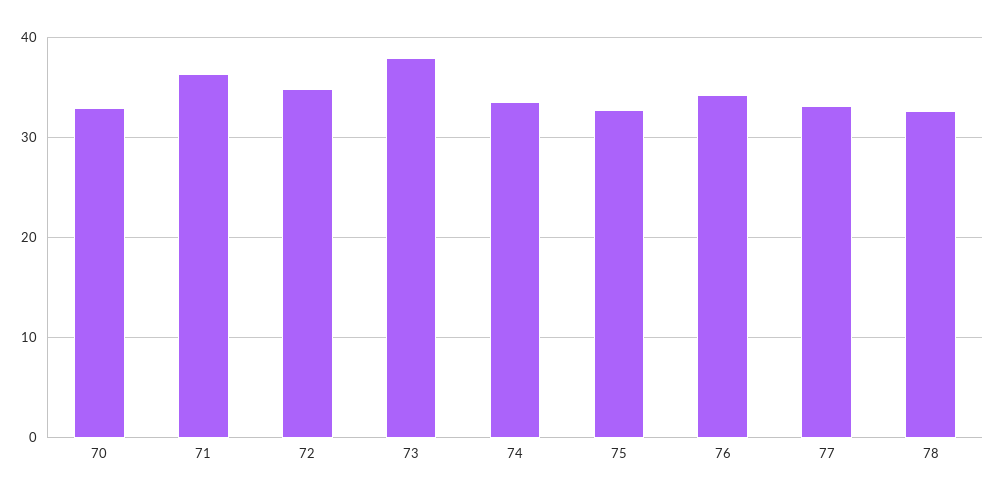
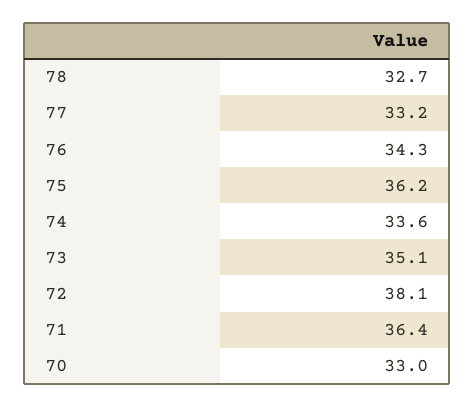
72: 35 -> 38.1
73: 38 -> 35.1
75: 33 -> 36.2

